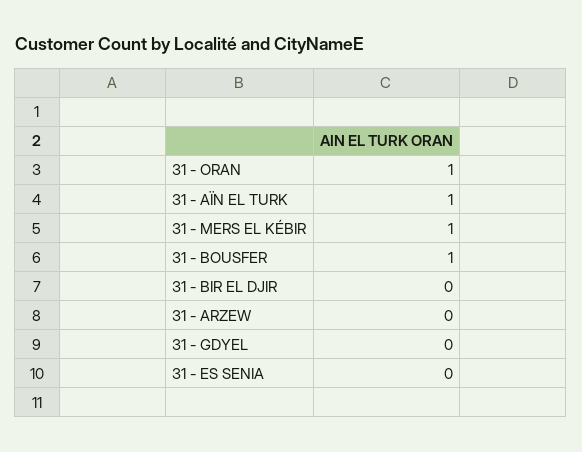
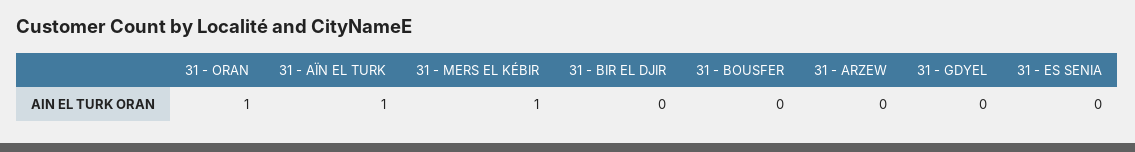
31 - BOUSFER: 1 -> 0

